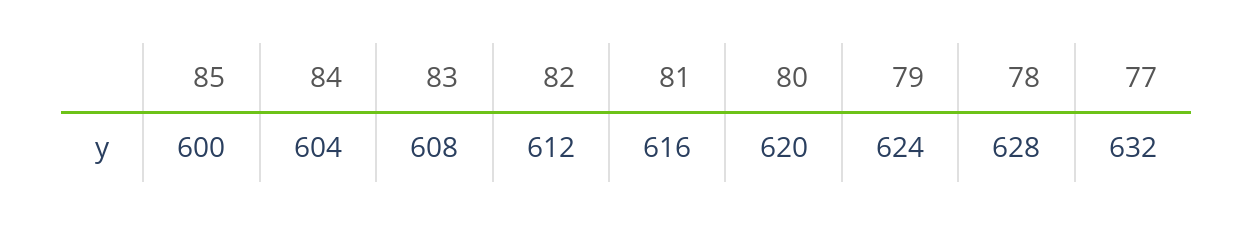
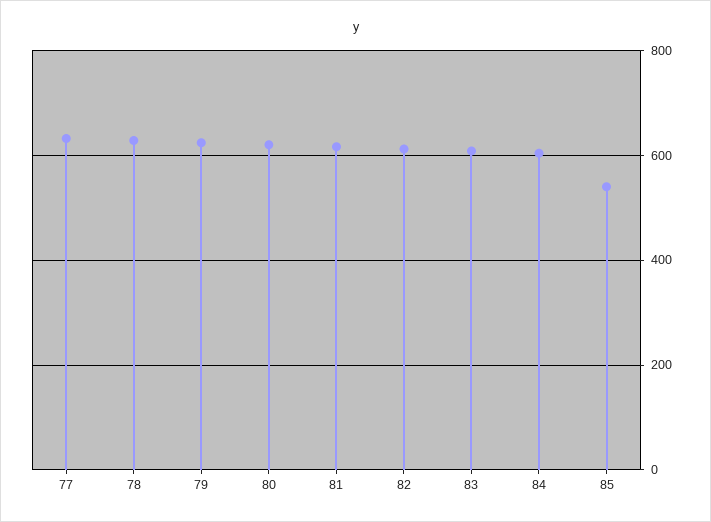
85: 600 -> 540

